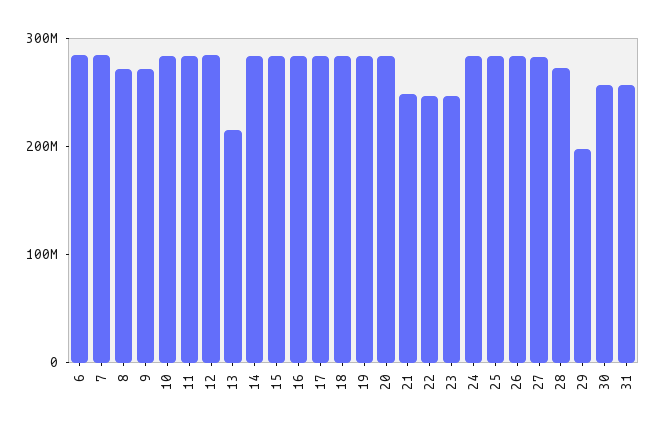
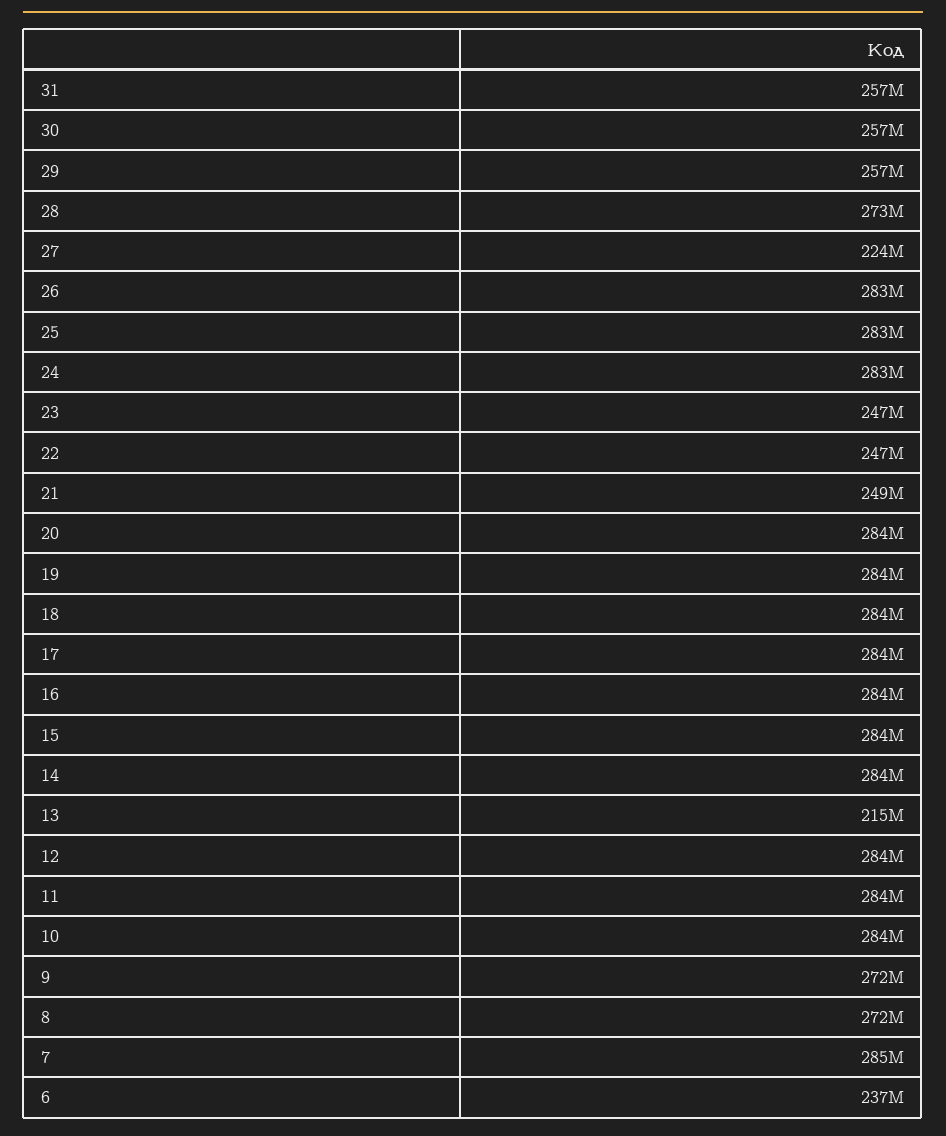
6: 280000000 -> 237000000
27: 280000000 -> 224000000
29: 200000000 -> 257000000

